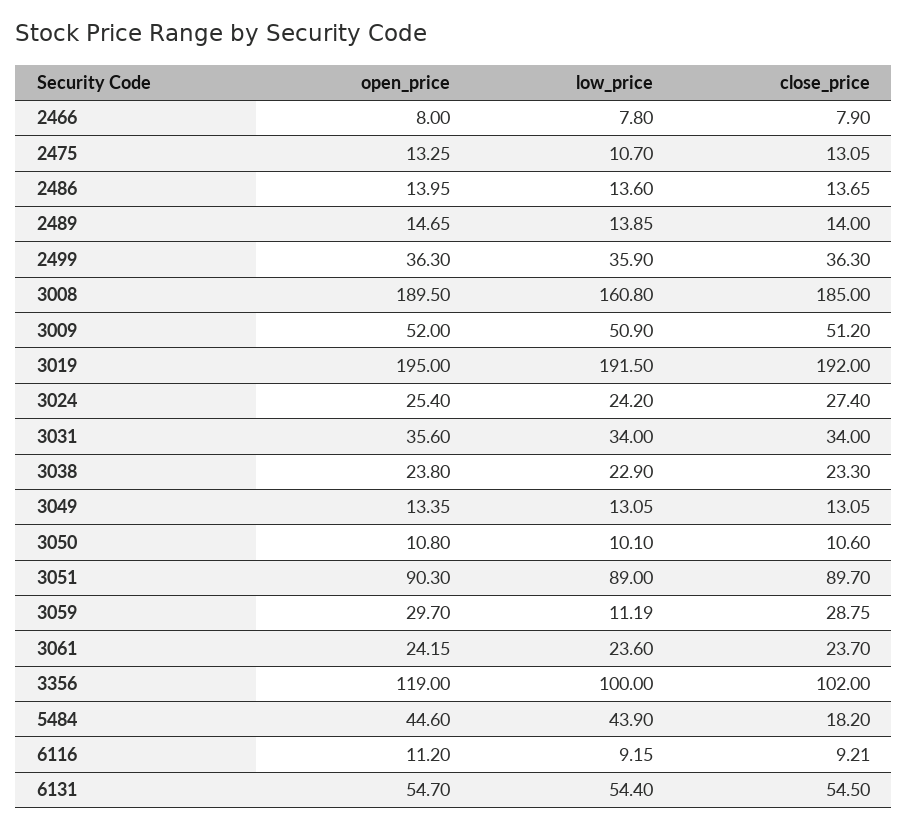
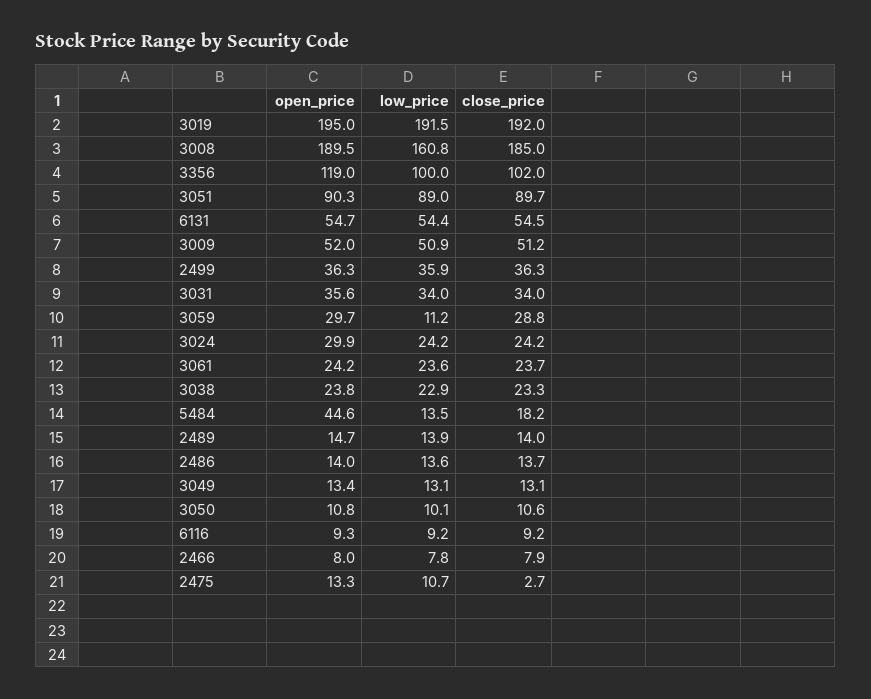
close_price, 2475: 13.05 -> 2.7
open_price, 3024: 25.4 -> 29.9
close_price, 3024: 27.4 -> 24.2
low_price, 5484: 43.9 -> 13.5
open_price, 6116: 11.2 -> 9.3

